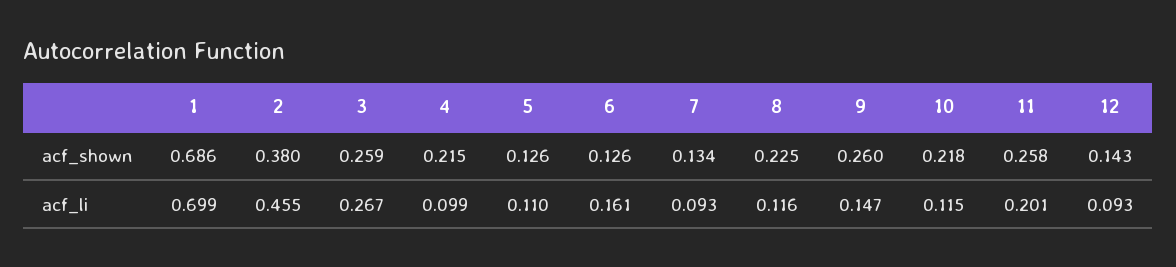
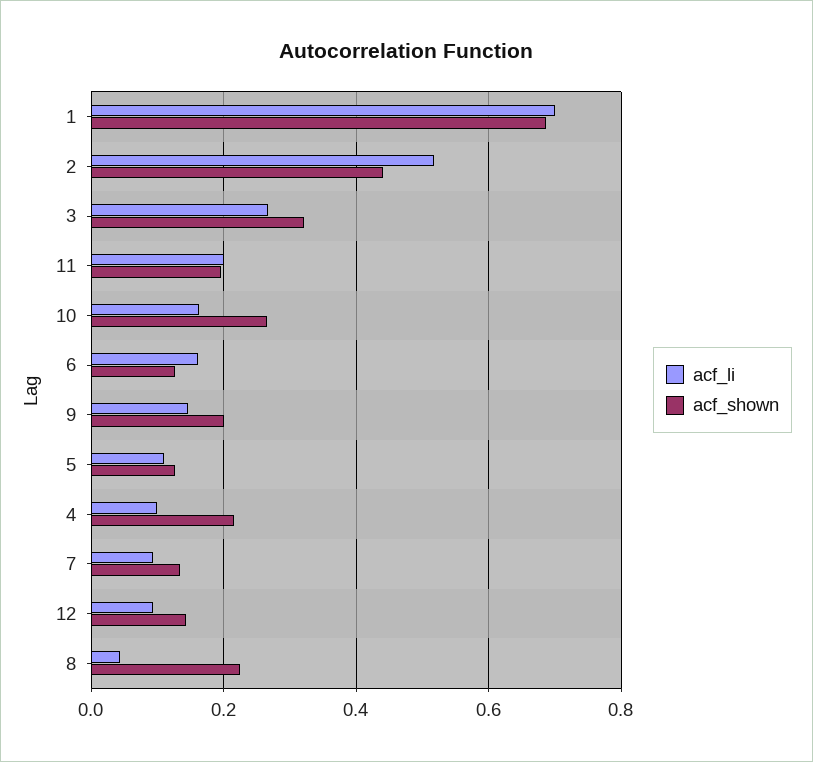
acf_shown, 2: 0.38 -> 0.44
acf_shown, 3: 0.259 -> 0.32
acf_shown, 9: 0.26 -> 0.2
acf_shown, 10: 0.218 -> 0.26
acf_shown, 11: 0.258 -> 0.2
acf_li, 2: 0.455 -> 0.52
acf_li, 8: 0.116 -> 0.04
acf_li, 10: 0.115 -> 0.16

